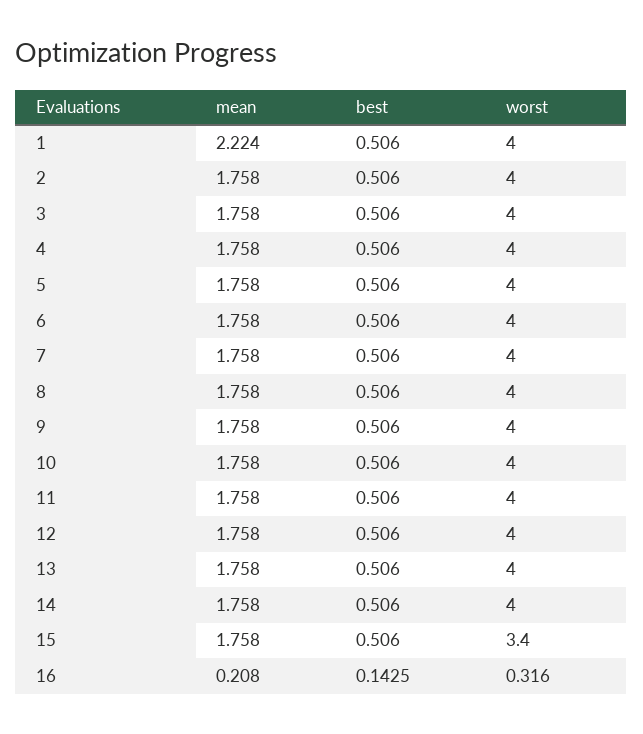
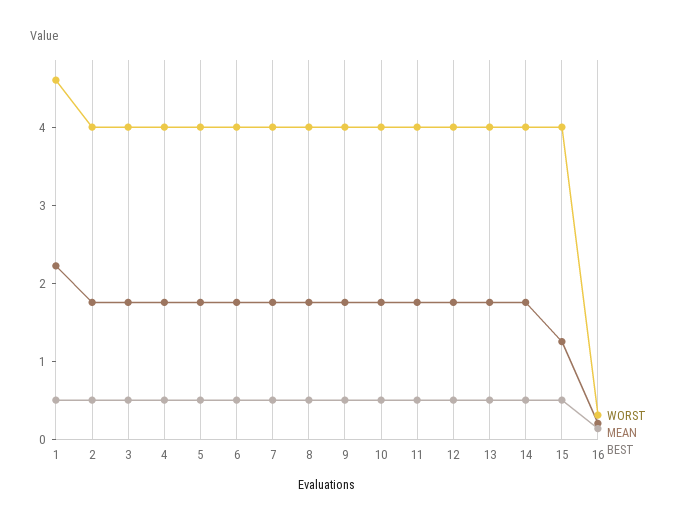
worst, 1: 4 -> 4.6
mean, 15: 1.758 -> 1.2
worst, 15: 3.4 -> 4

